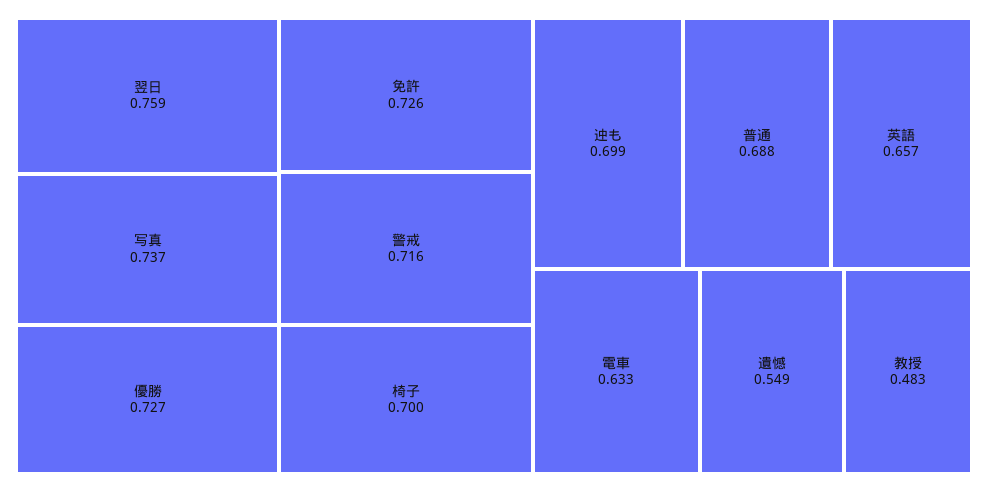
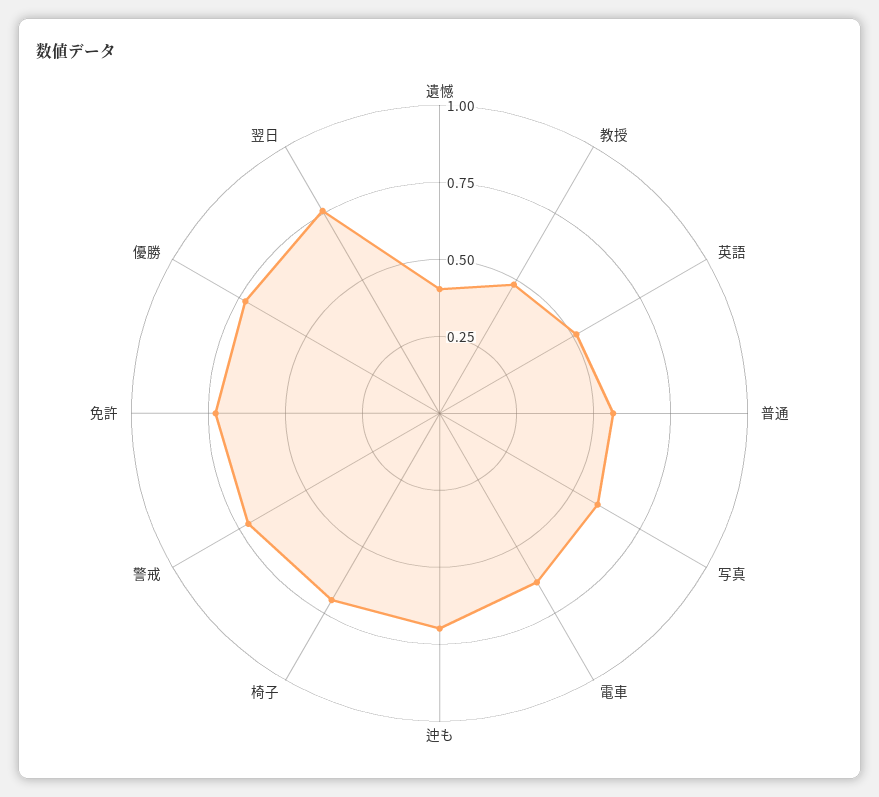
写真: 0.737 -> 0.6
普通: 0.688 -> 0.55
英語: 0.657 -> 0.5
遺憾: 0.549 -> 0.4

